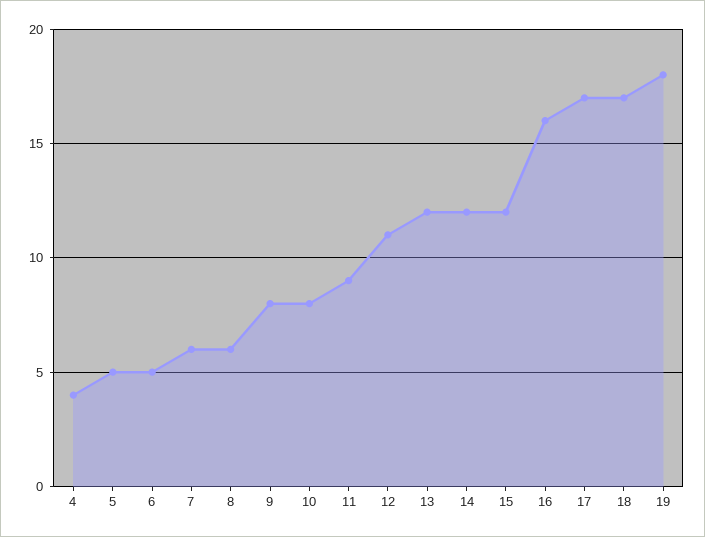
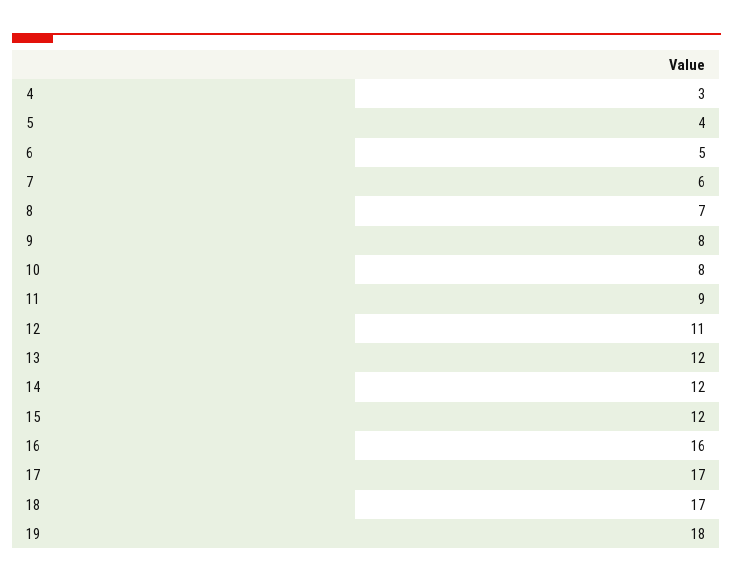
4: 4 -> 3
5: 5 -> 4
8: 6 -> 7

